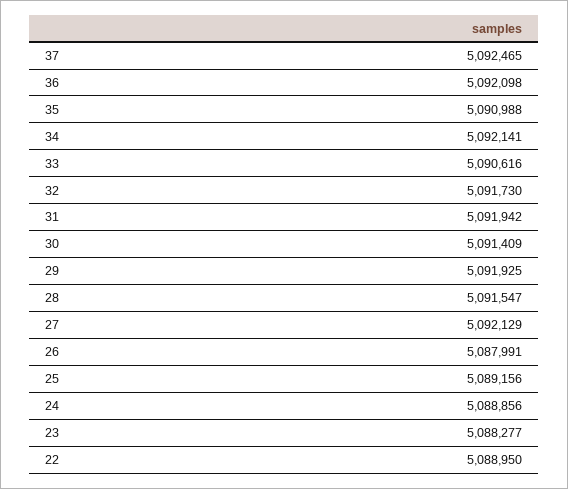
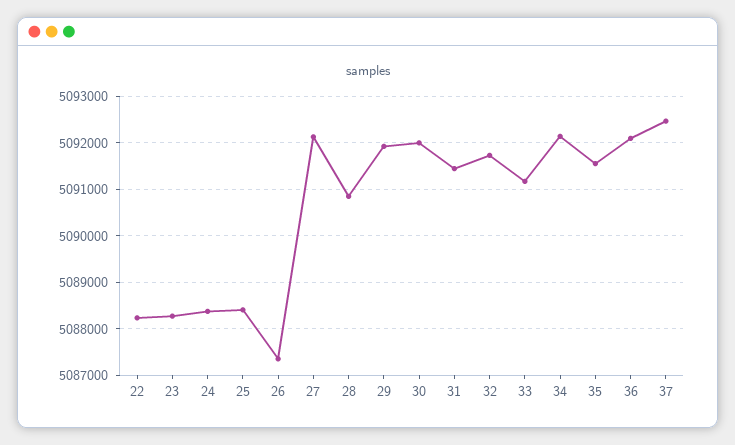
35: 5090988 -> 5091600
33: 5090616 -> 5091200
31: 5091942 -> 5091400
30: 5091409 -> 5092000
28: 5091547 -> 5090800
26: 5087991 -> 5087400
25: 5089156 -> 5088400
24: 5088856 -> 5088400
22: 5088950 -> 5088200

